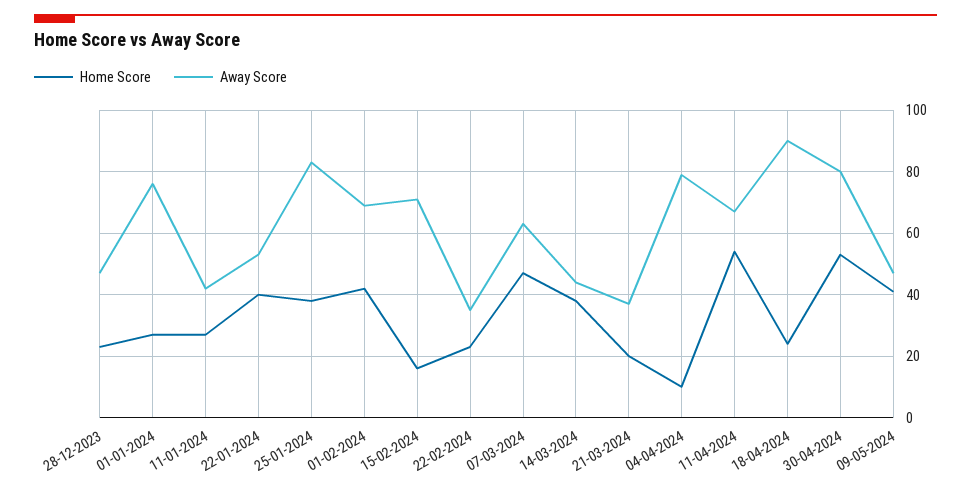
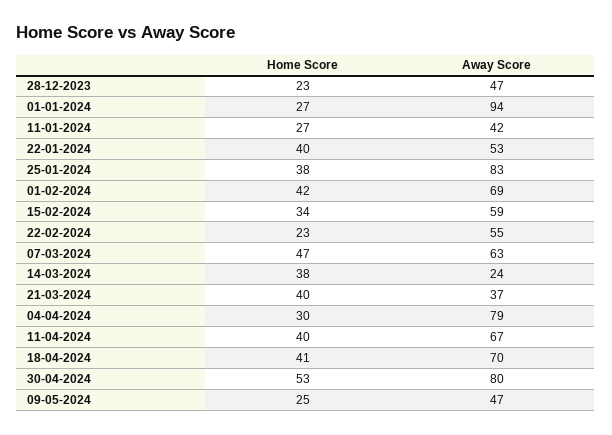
Away Score, 01-01-2024: 75 -> 94
Home Score, 15-02-2024: 15 -> 34
Away Score, 15-02-2024: 70 -> 59
Away Score, 22-02-2024: 35 -> 55
Away Score, 14-03-2024: 45 -> 24
Home Score, 21-03-2024: 20 -> 40
Home Score, 04-04-2024: 10 -> 30
Home Score, 11-04-2024: 55 -> 40
Home Score, 18-04-2024: 25 -> 41
Away Score, 18-04-2024: 90 -> 70
Home Score, 09-05-2024: 40 -> 25

